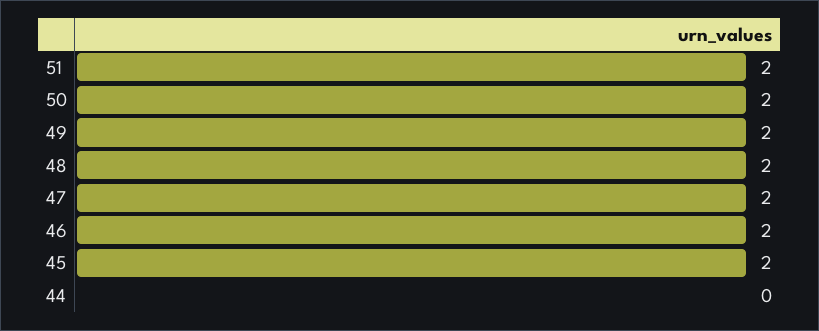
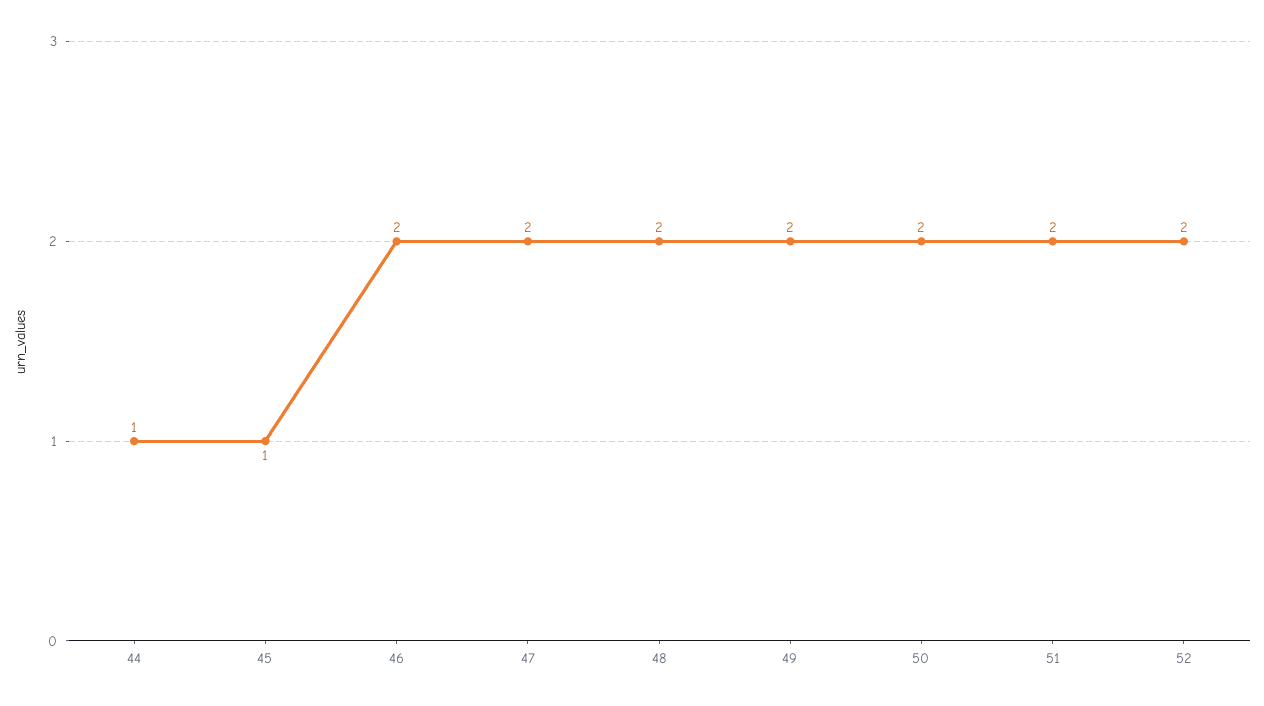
45: 2 -> 1
44: 0 -> 1
52: none -> 2

